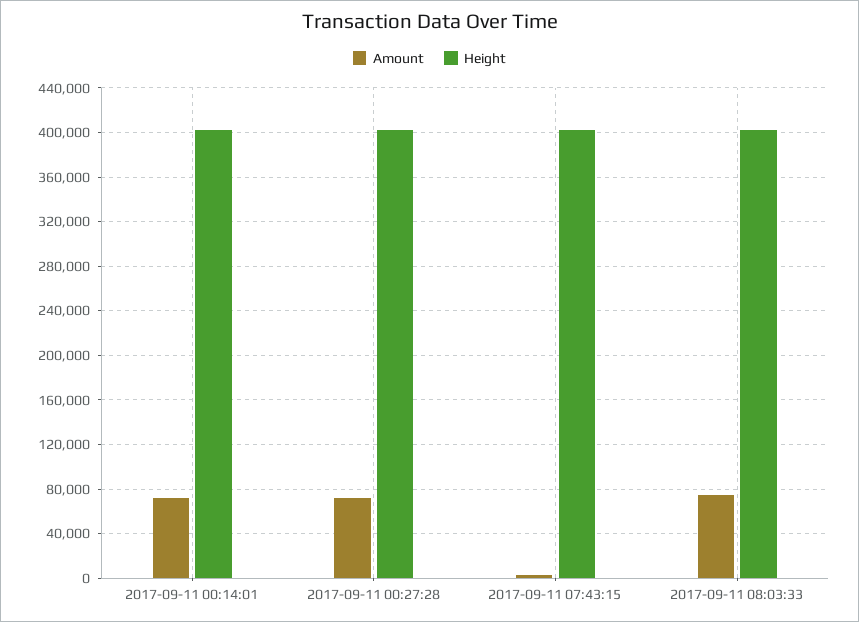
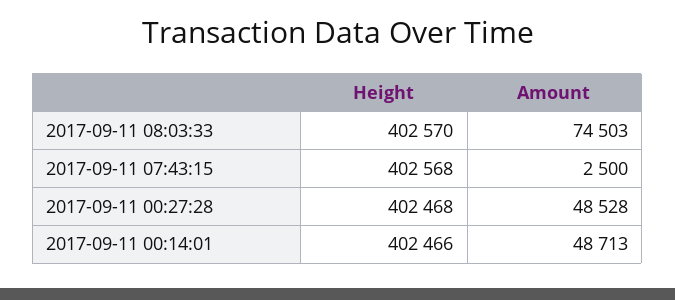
Amount, 2017-09-11 00:14:01: 70000 -> 48713
Amount, 2017-09-11 00:27:28: 70000 -> 48528

